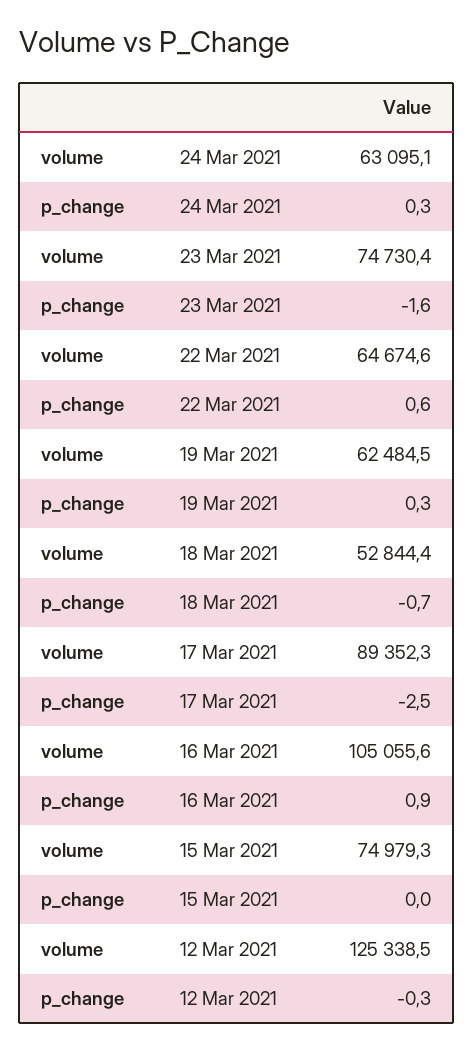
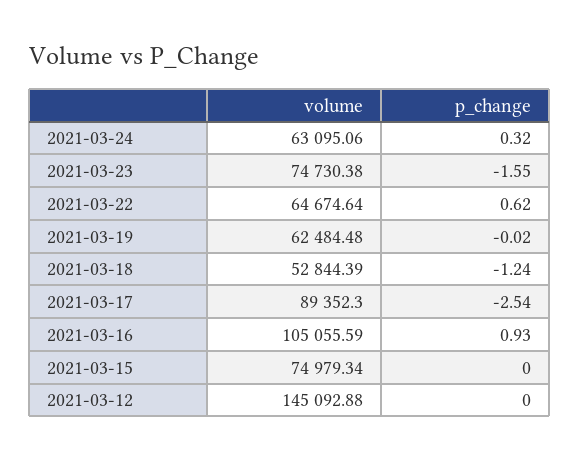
p_change, 19 Mar 2021: 0.3 -> -0.02
p_change, 18 Mar 2021: -0.7 -> -1.24
volume, 12 Mar 2021: 125338.5 -> 145092.88
p_change, 12 Mar 2021: -0.3 -> 0

